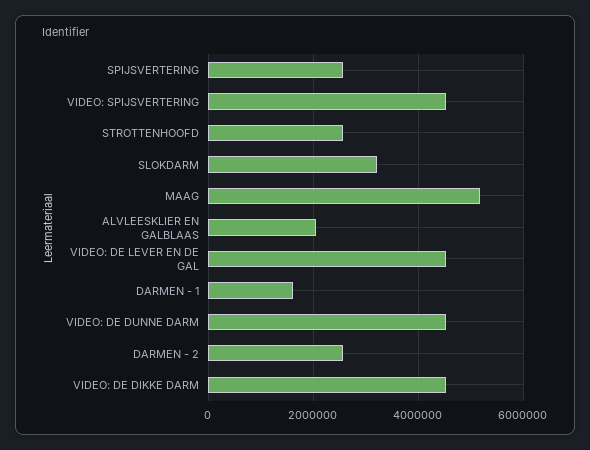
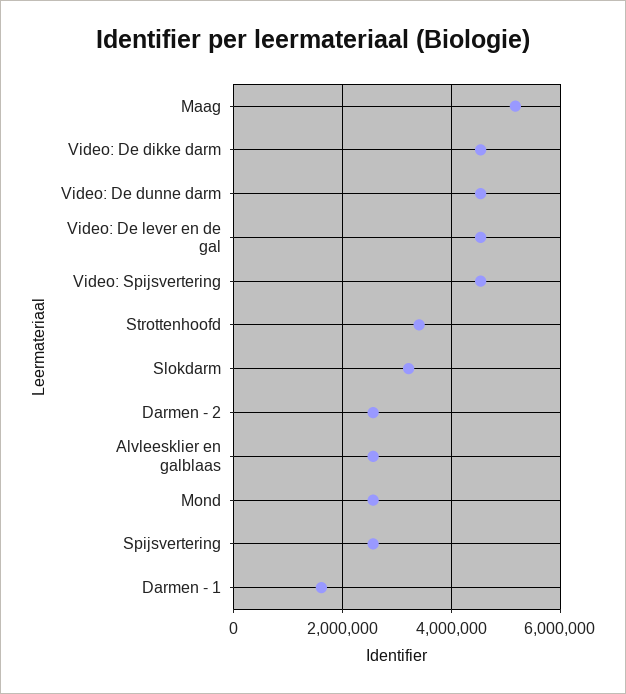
STROTTENHOOFD: 2600000 -> 3400000
ALVLEESKLIER EN GALBLAAS: 2000000 -> 2600000
Mond: none -> 2600000

